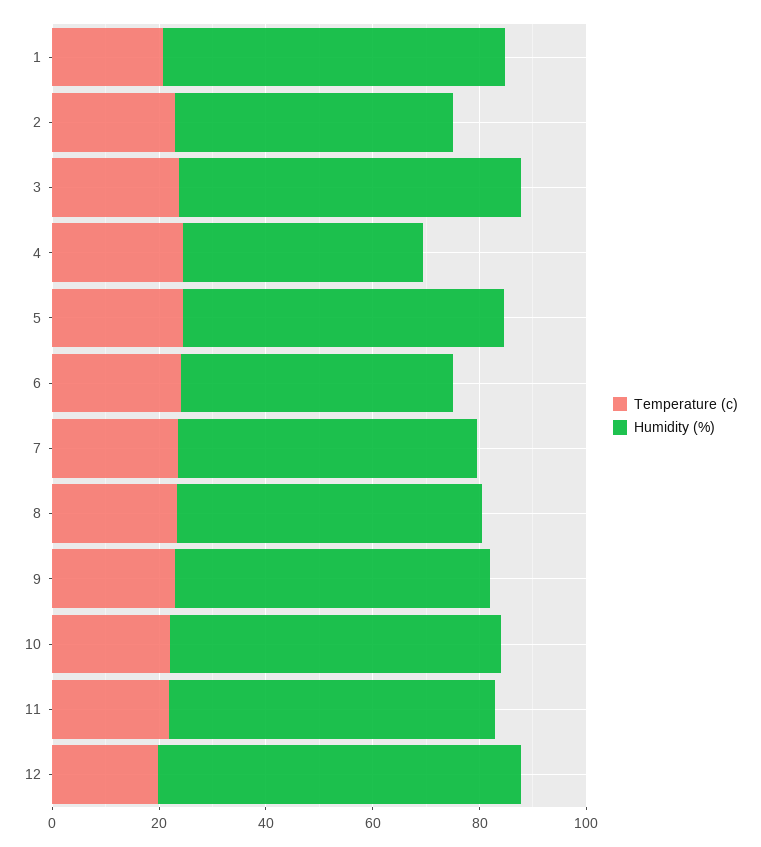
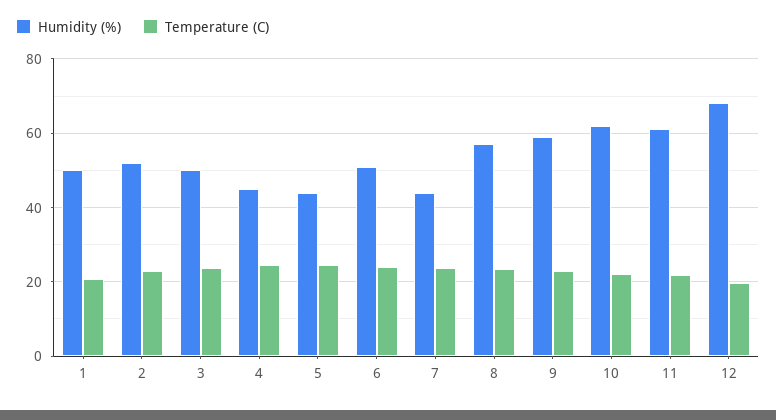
Humidity (%), 1: 65 -> 50
Humidity (%), 3: 65 -> 50
Humidity (%), 5: 60 -> 44
Humidity (%), 7: 55 -> 44

